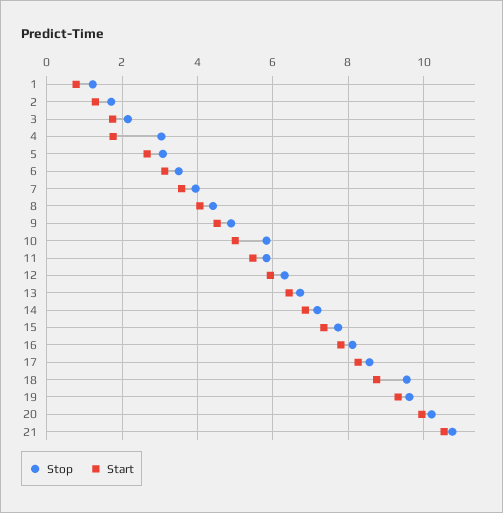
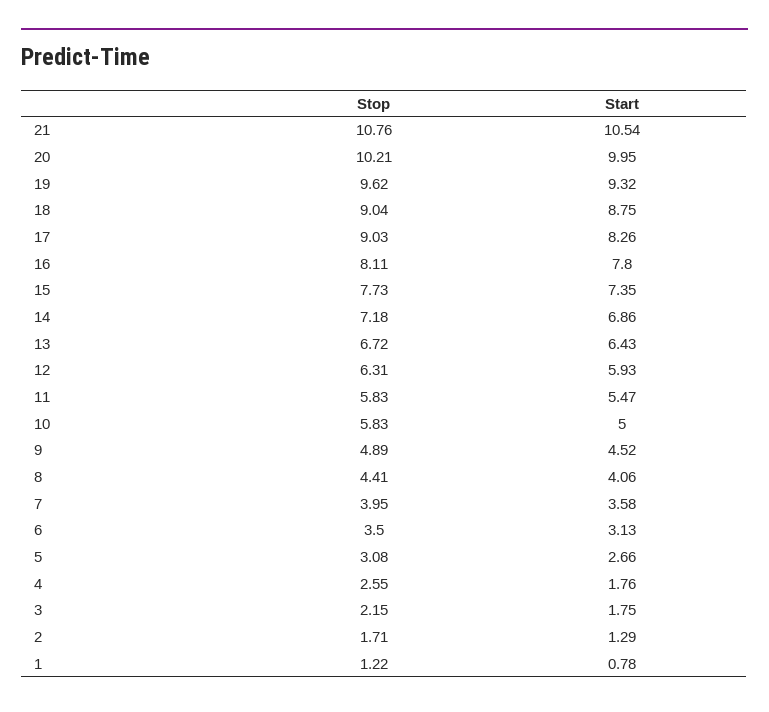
Stop, 4: 3 -> 2.55
Stop, 17: 8.6 -> 9.03
Stop, 18: 9.6 -> 9.04

